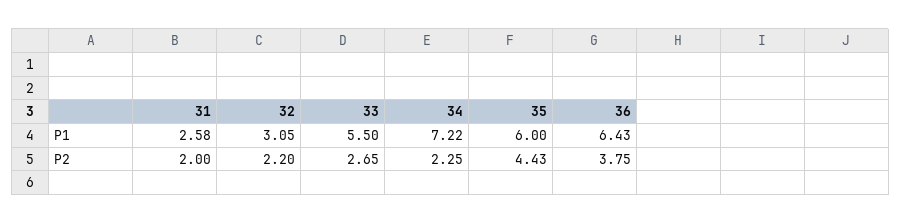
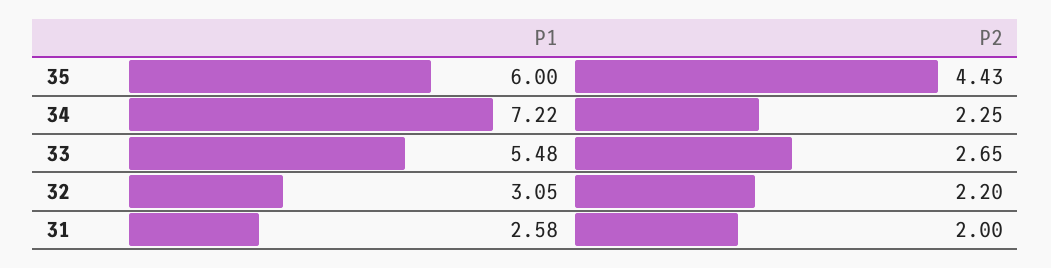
33, P1: 5.5 -> 5.48
36, P1: 6.43 -> none
36, P2: 3.75 -> none

